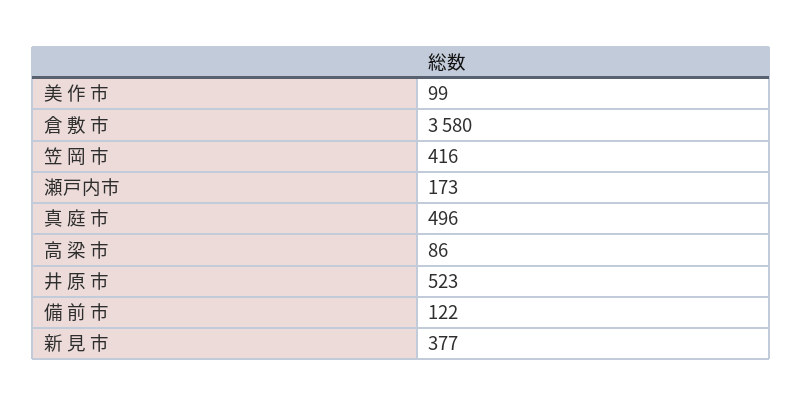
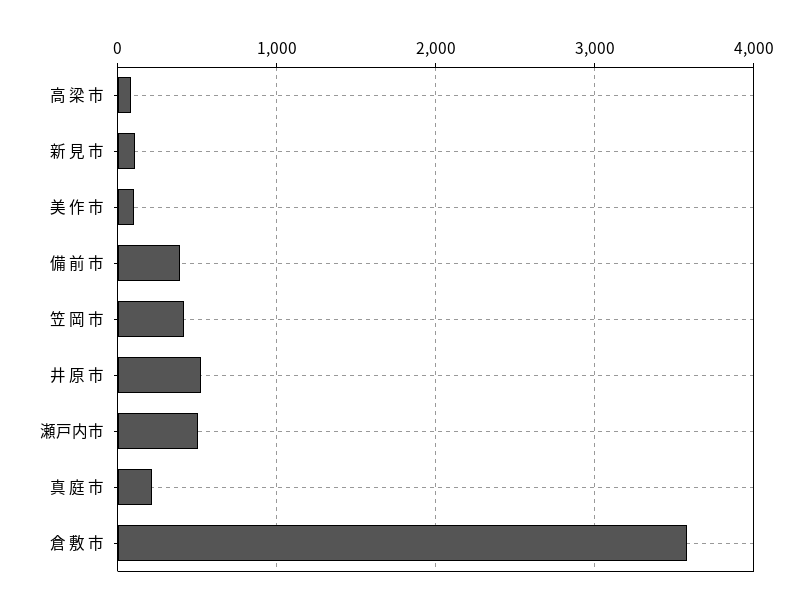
瀬戸内市: 173 -> 500
真 庭 市: 496 -> 200
備 前 市: 122 -> 400
新 見 市: 377 -> 100

